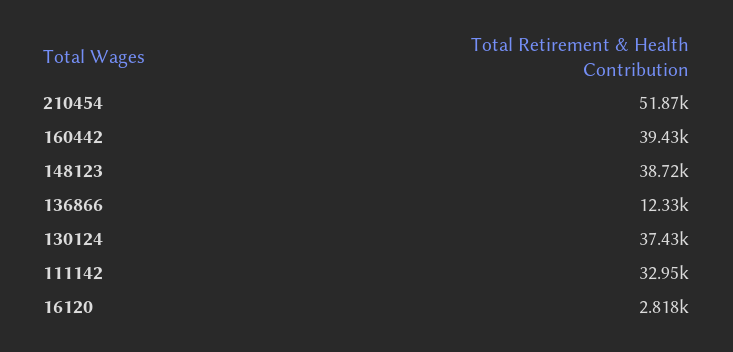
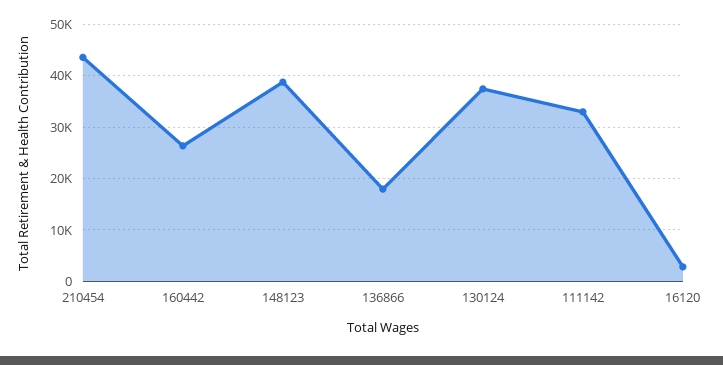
210454: 51870 -> 44000
160442: 39430 -> 26000
136866: 12330 -> 18000

